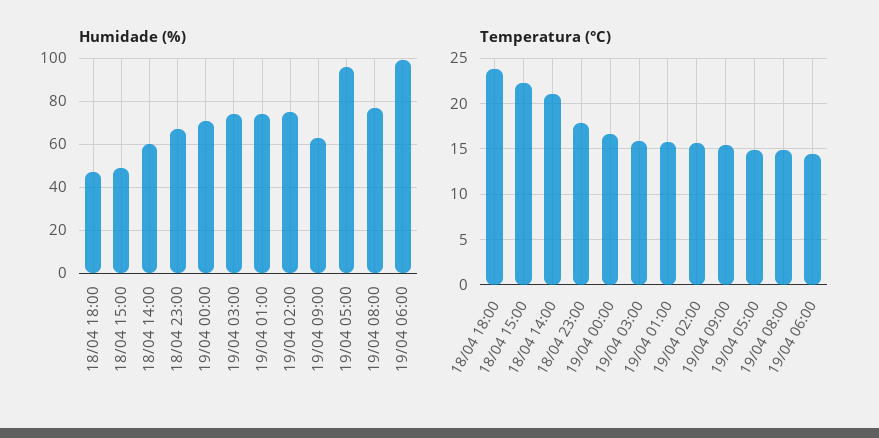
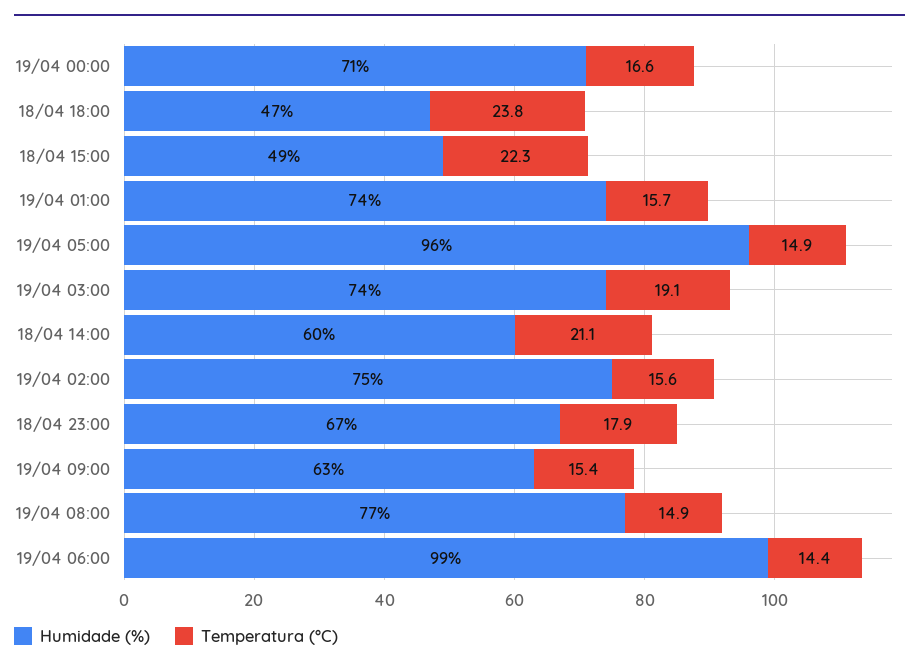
Temperatura (°C), 19/04 03:00: 16 -> 19.1

